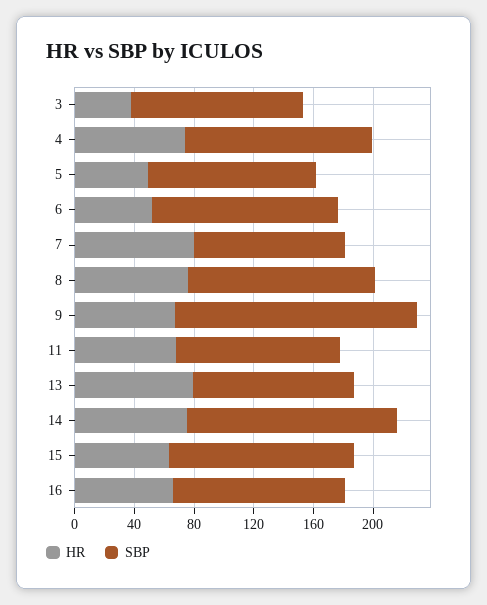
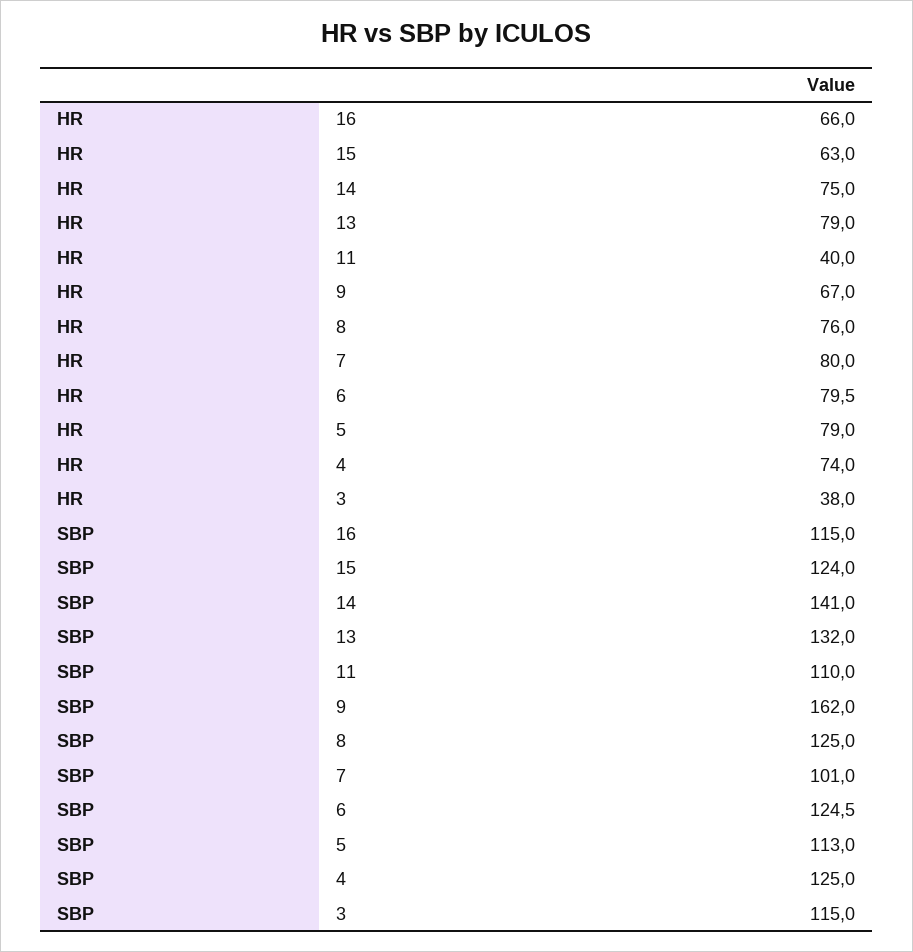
HR, 5: 50 -> 79
HR, 6: 50 -> 79.5
HR, 11: 70 -> 40
SBP, 13: 110 -> 132

